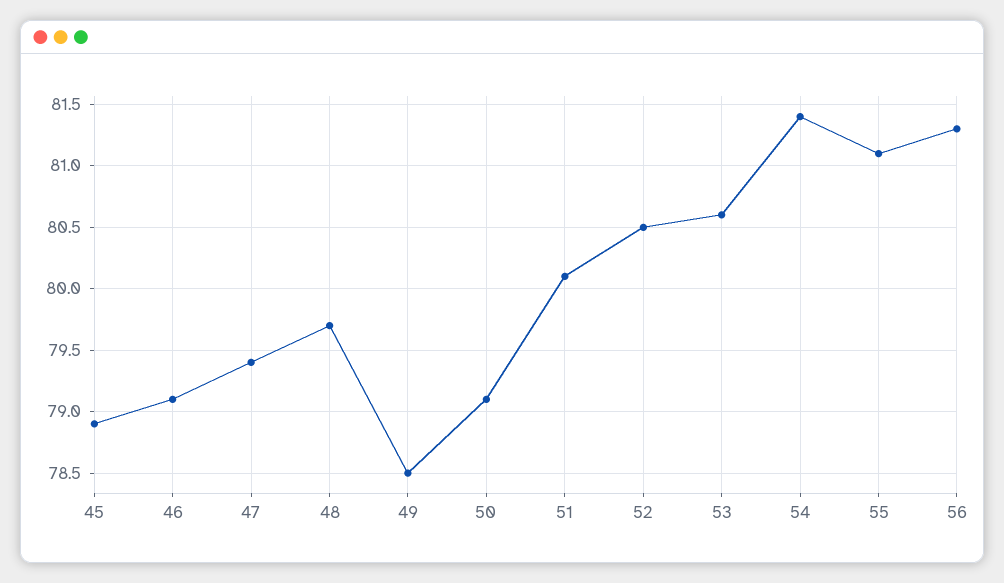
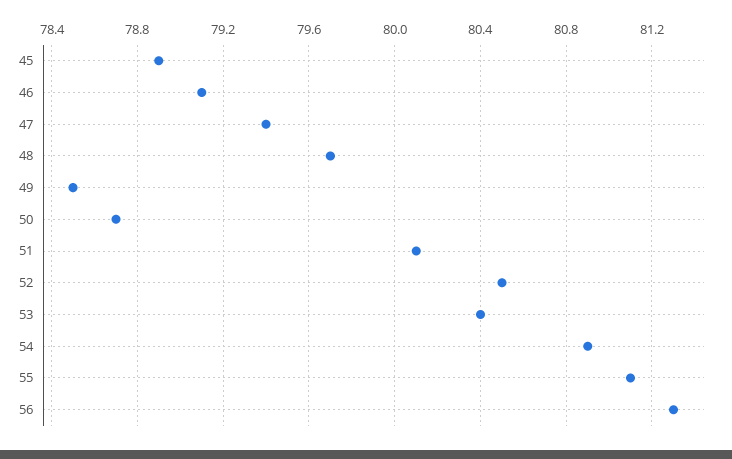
50: 79.1 -> 78.7
53: 80.6 -> 80.4
54: 81.4 -> 80.9

